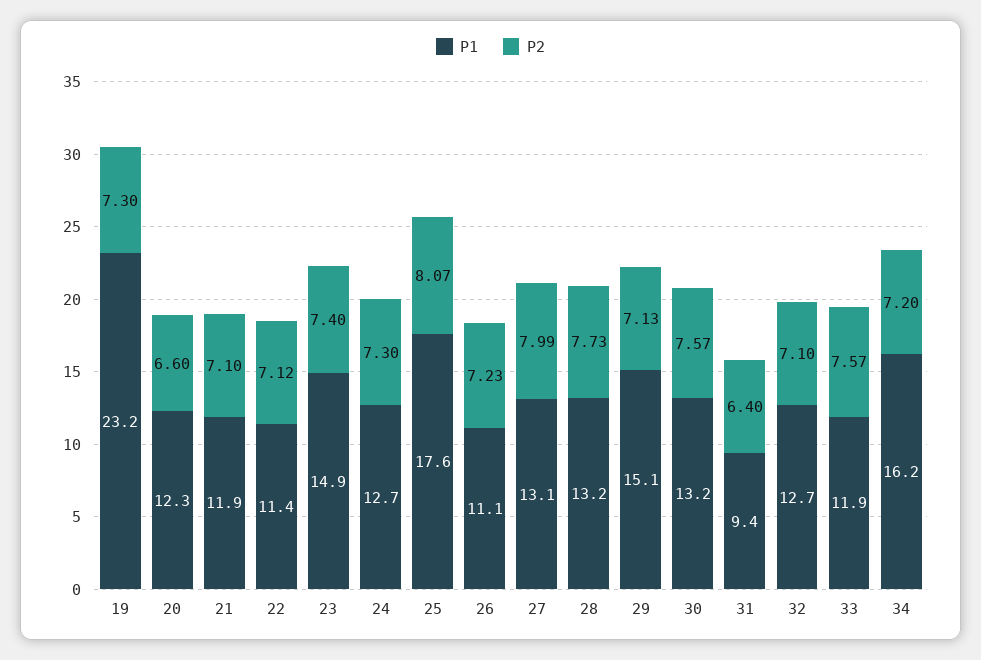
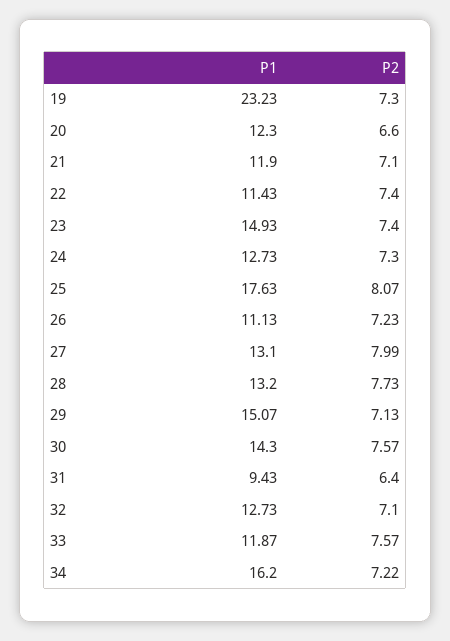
P2, 22: 7.12 -> 7.4
P1, 30: 13.2 -> 14.3
P2, 34: 7.2 -> 7.22

